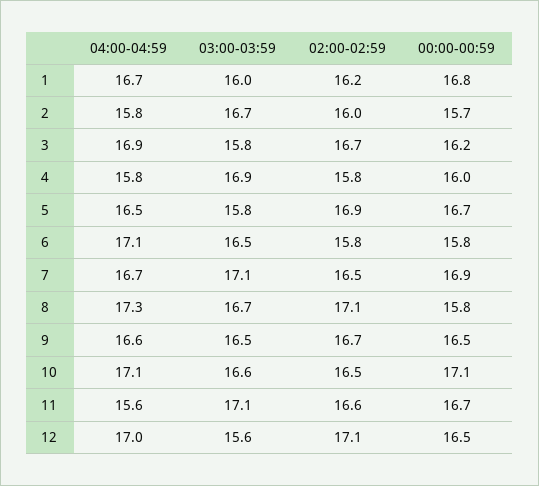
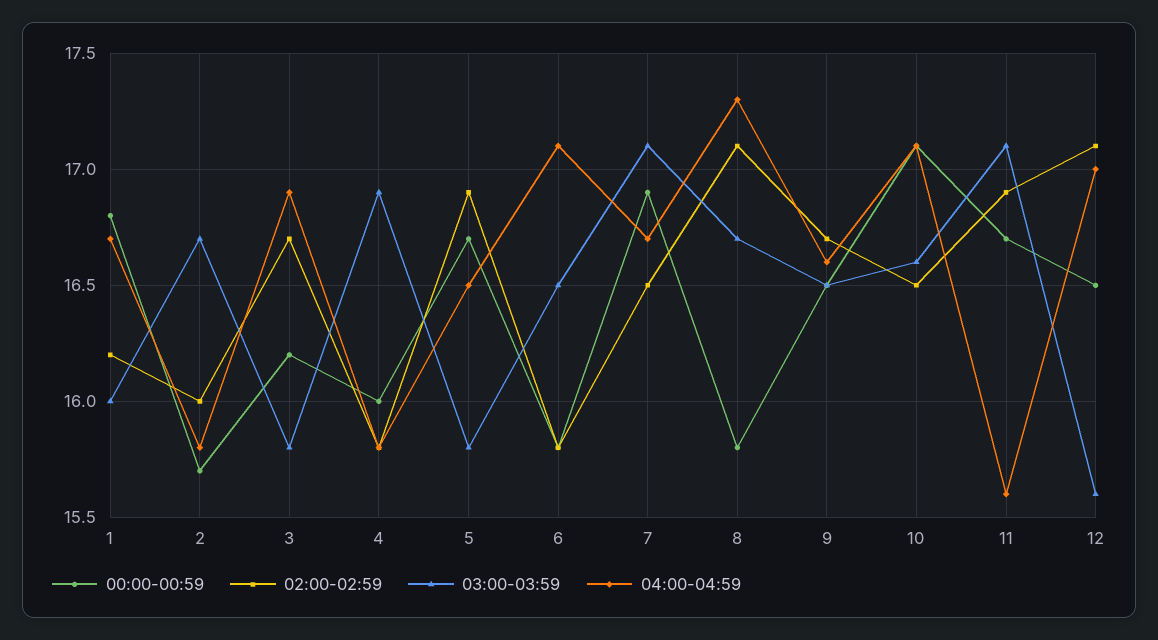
02:00-02:59, 11: 16.6 -> 16.9

